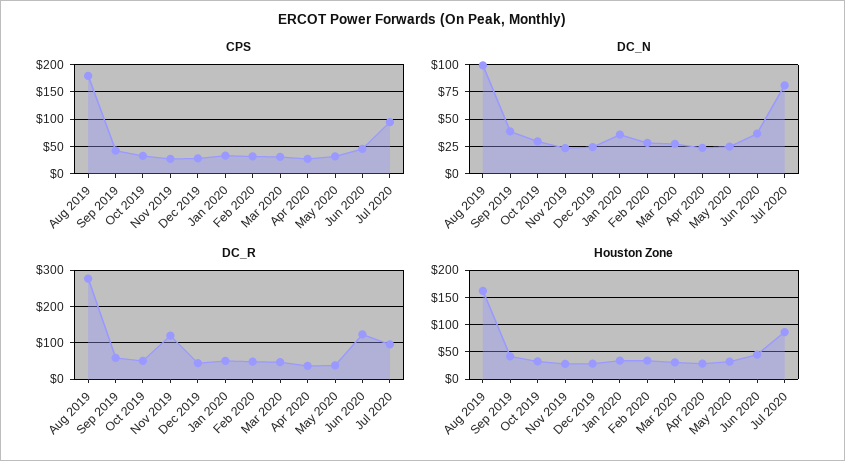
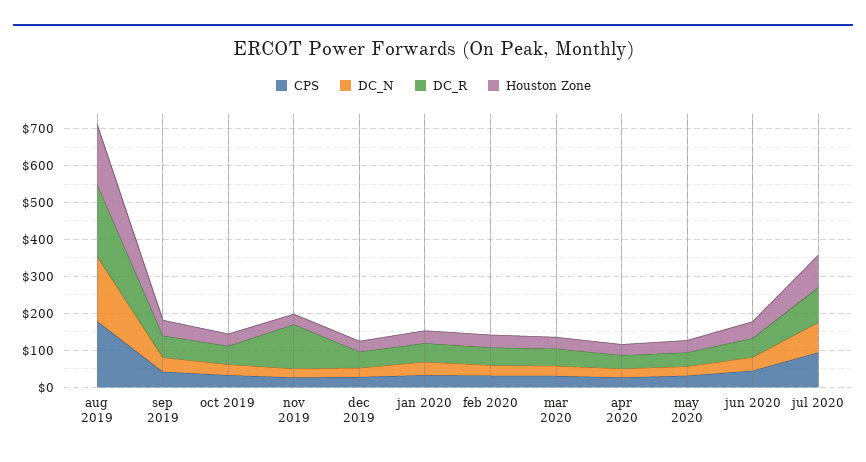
DC_N, Aug 2019: 100 -> 175
DC_R, Aug 2019: 280 -> 200
DC_R, Jun 2020: 120 -> 50

